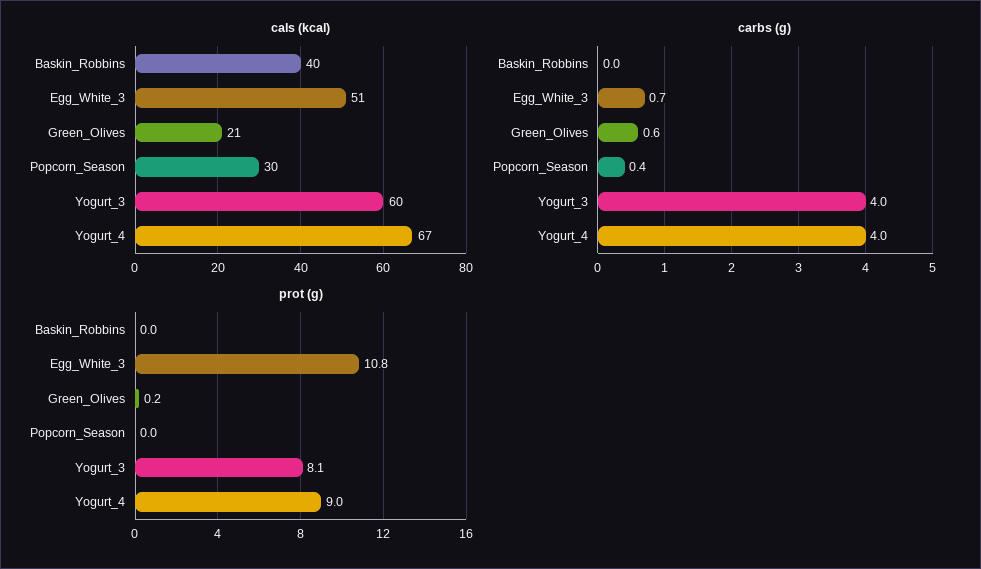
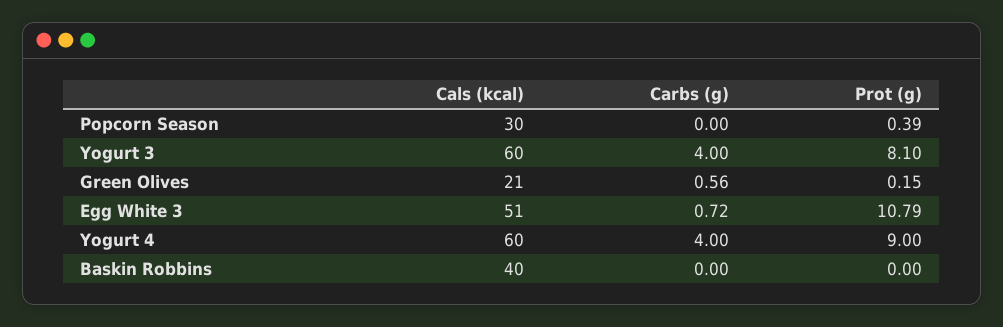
cals (kcal), Yogurt_4: 67 -> 60
carbs (g), Popcorn_Season: 0.4 -> 0
prot (g), Popcorn_Season: 0 -> 0.39

